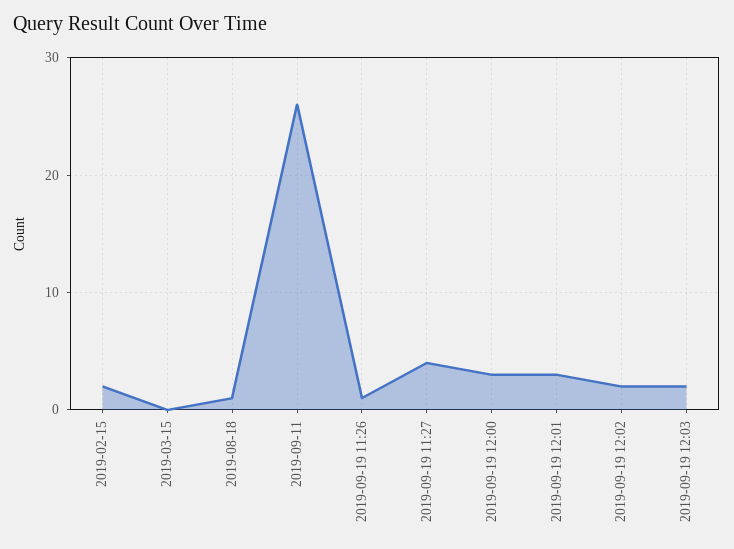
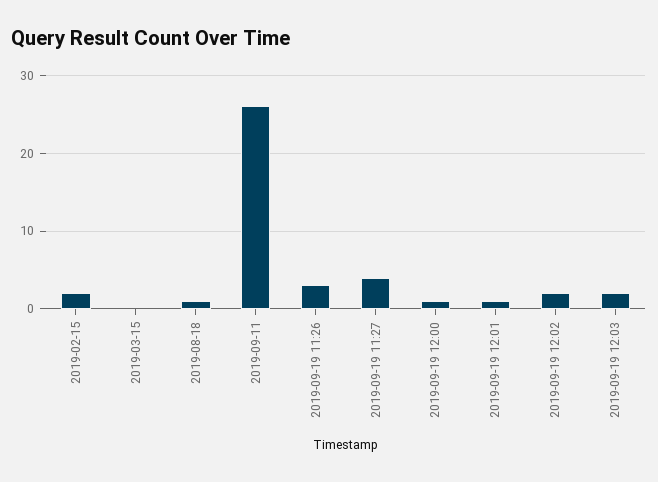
2019-09-19 11:26: 1 -> 3
2019-09-19 12:00: 3 -> 1
2019-09-19 12:01: 3 -> 1

